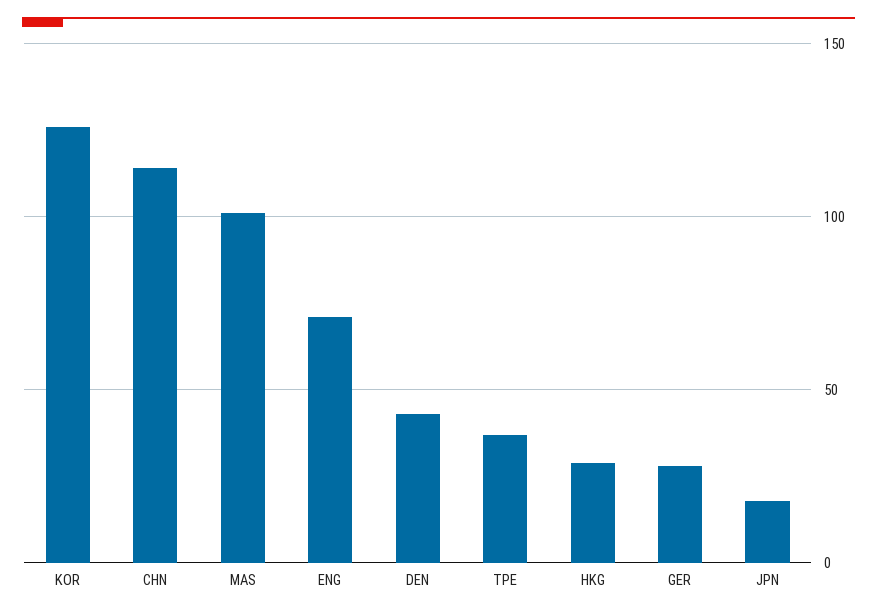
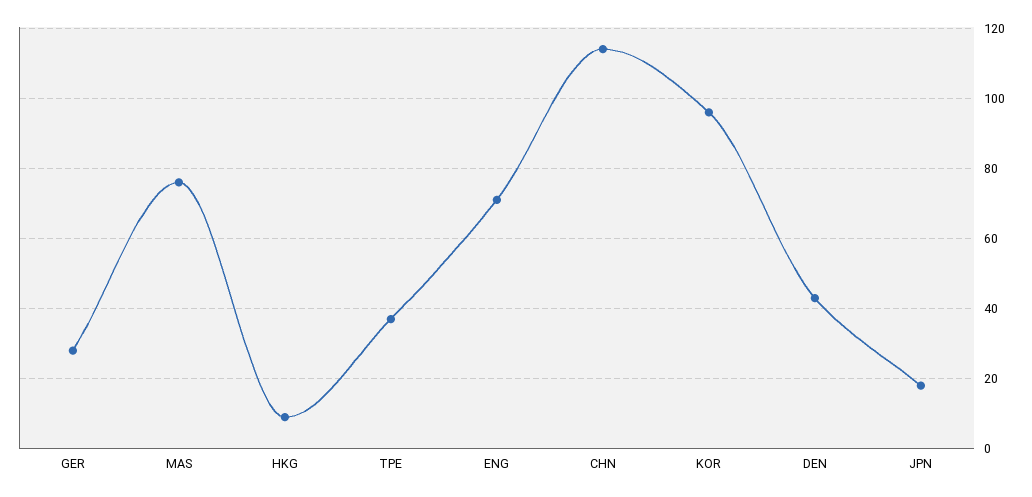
KOR: 125 -> 95
MAS: 100 -> 75
HKG: 30 -> 10

